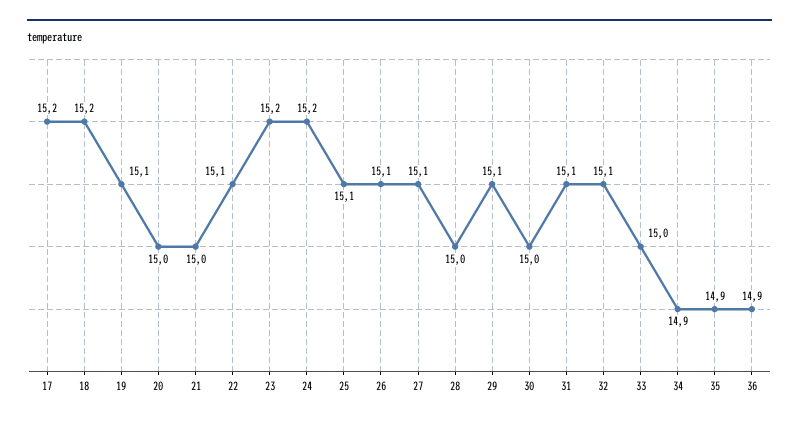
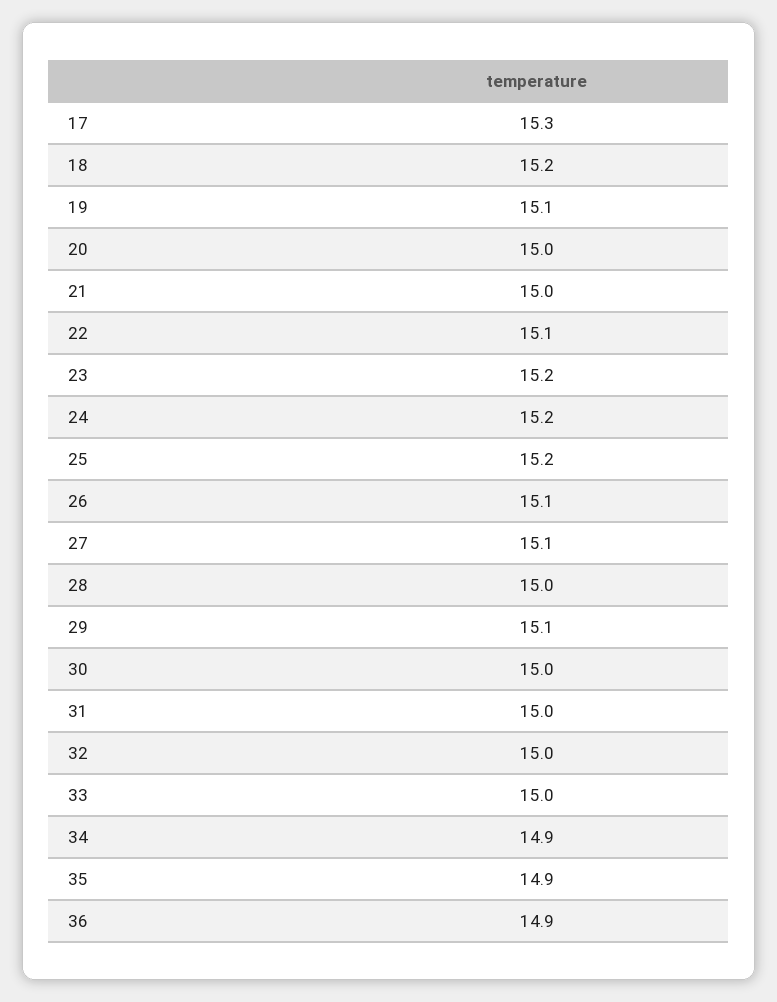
17: 15.2 -> 15.3
25: 15.1 -> 15.2
31: 15.1 -> 15
32: 15.1 -> 15

